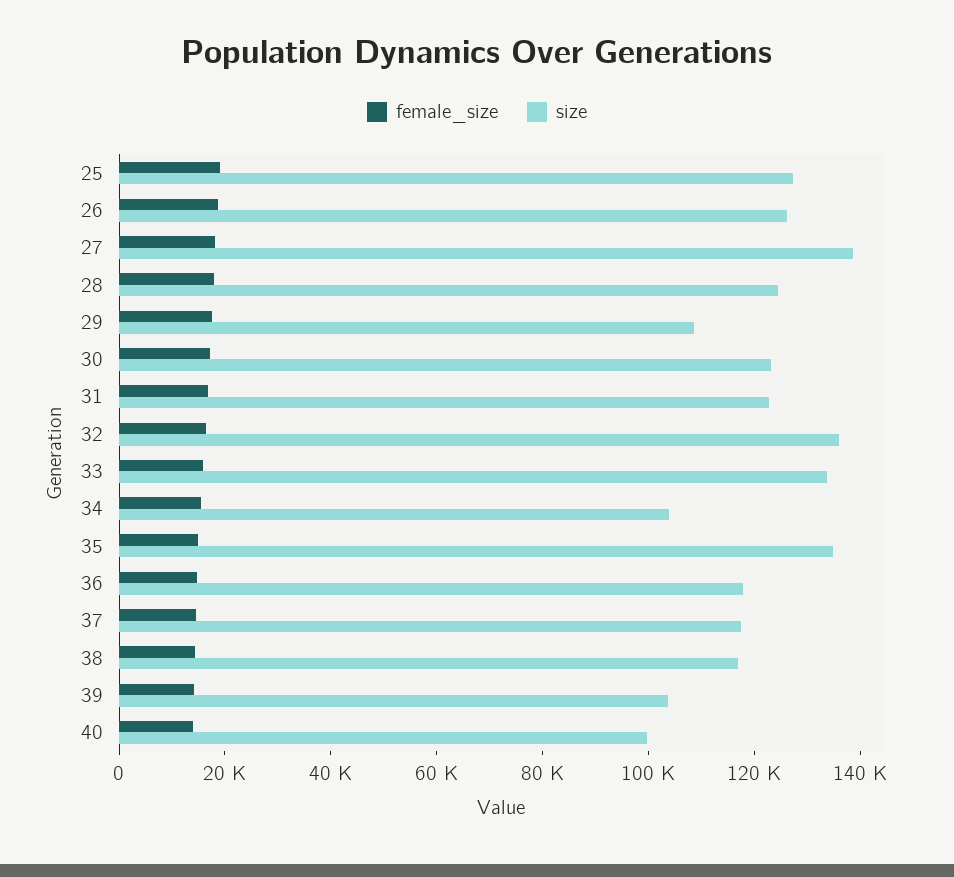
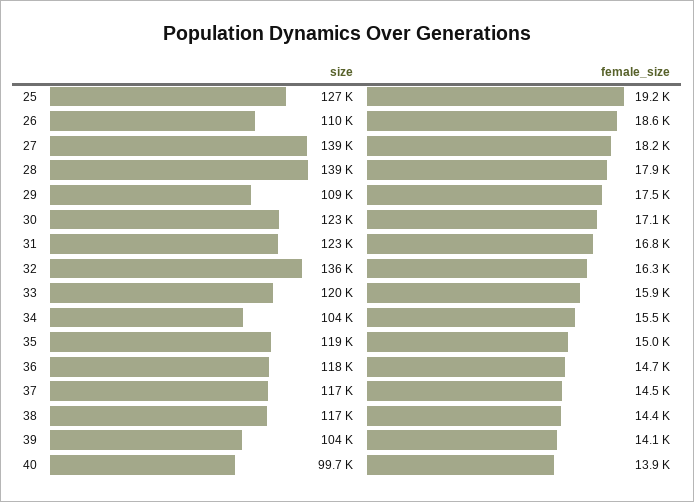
size, 26: 125000 -> 110000
size, 28: 125000 -> 139000
size, 33: 135000 -> 120000
size, 35: 135000 -> 119000

